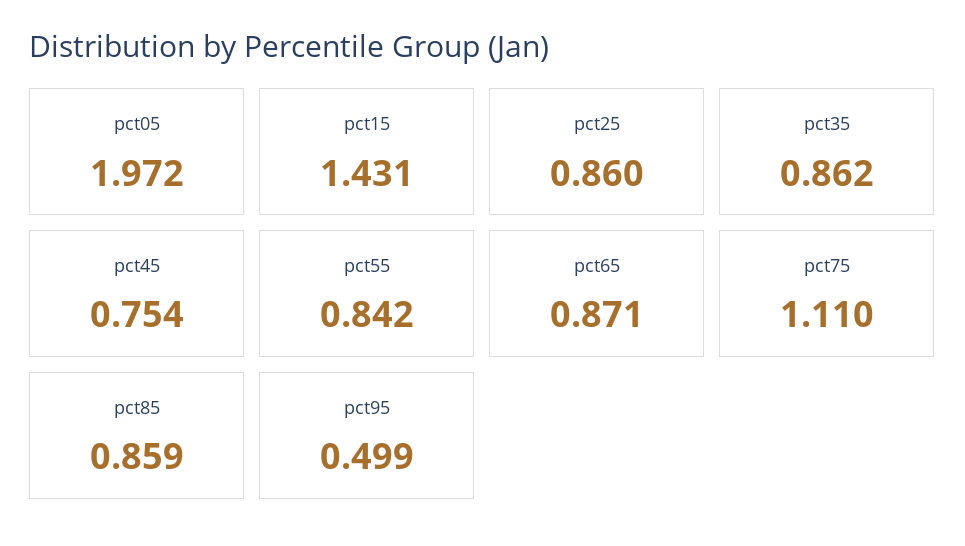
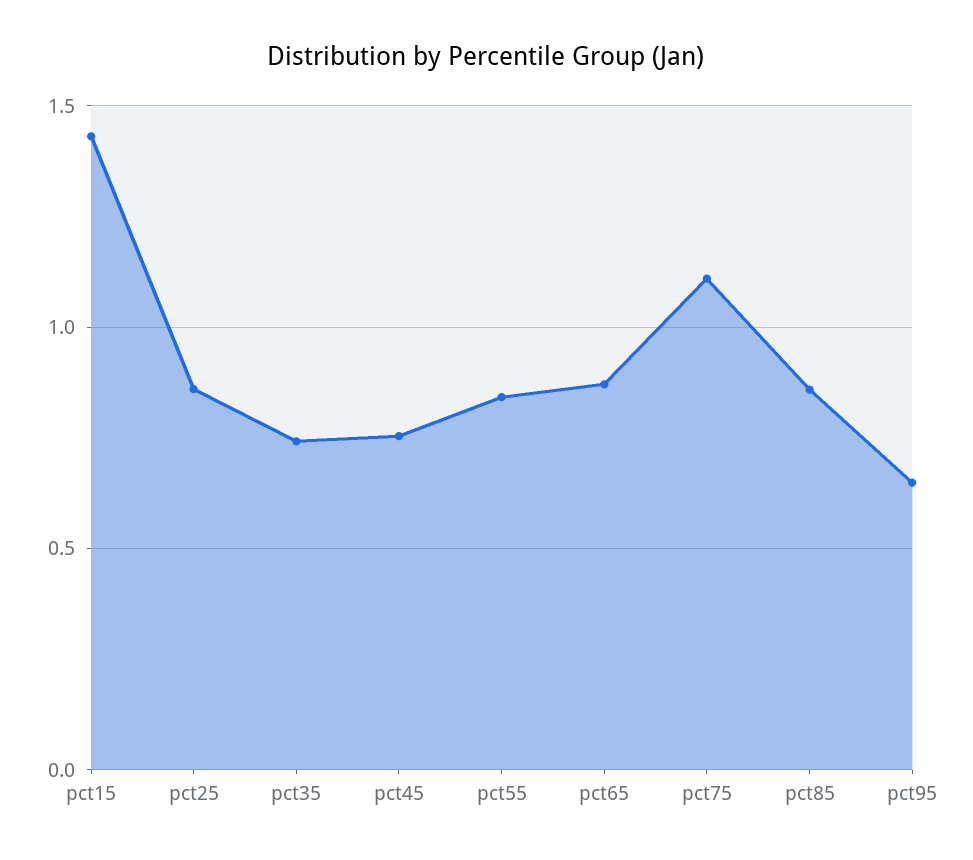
pct05: 1.972 -> none
pct35: 0.862 -> 0.75
pct95: 0.499 -> 0.65

